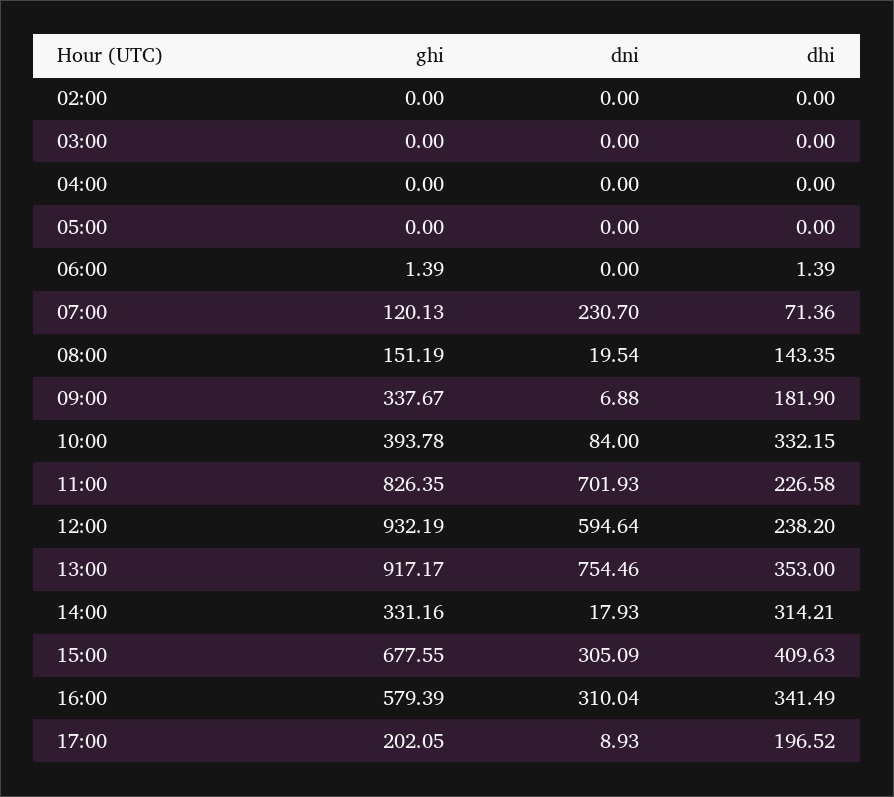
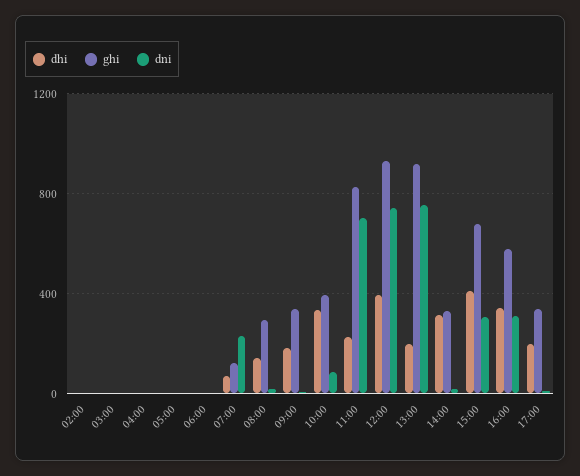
ghi, 08:00: 151.19 -> 300
dni, 12:00: 594.64 -> 750
dhi, 12:00: 238.2 -> 400
dhi, 13:00: 353 -> 200
ghi, 17:00: 202.05 -> 350

